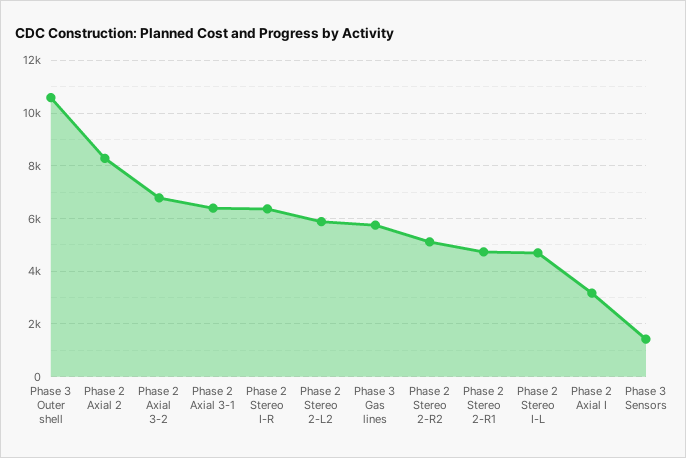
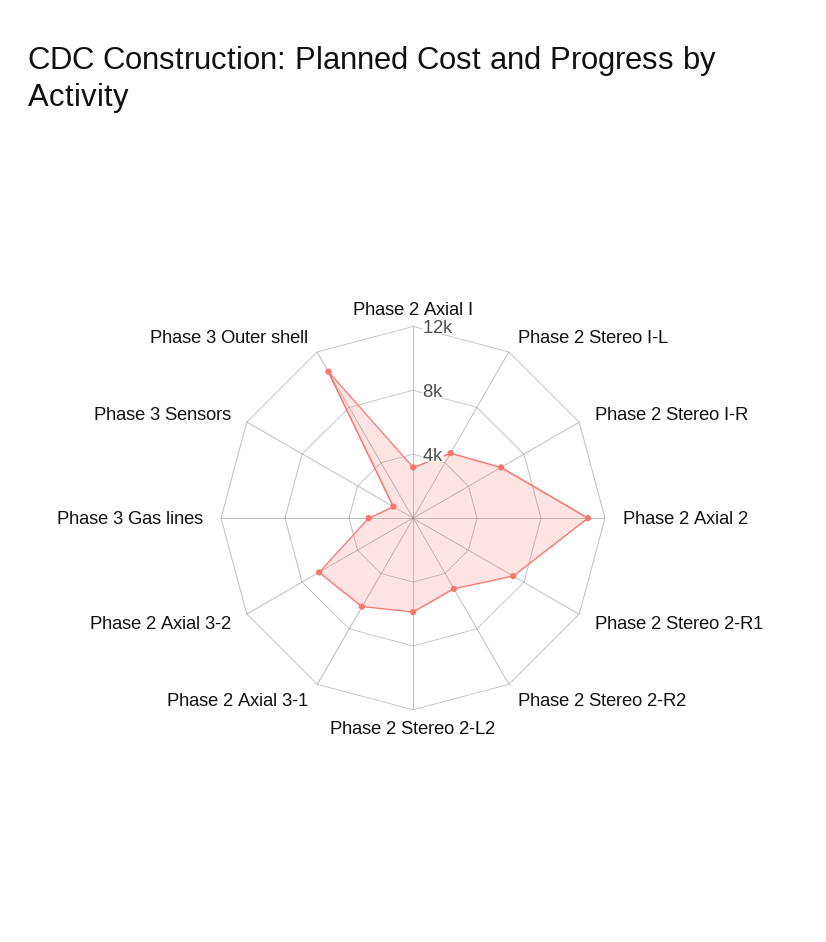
Phase 2 Axial 2: 8250 -> 11000
Phase 3 Gas lines: 5750 -> 3000
Phase 2 Stereo 2-R1: 4750 -> 7000

